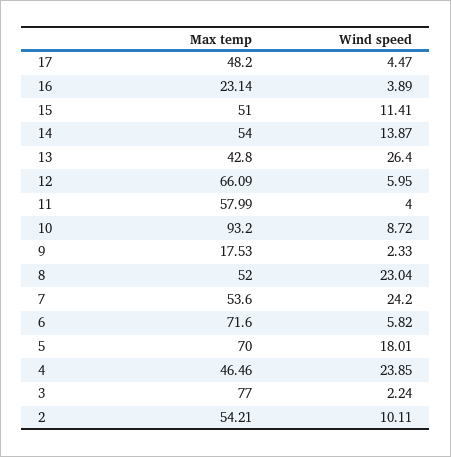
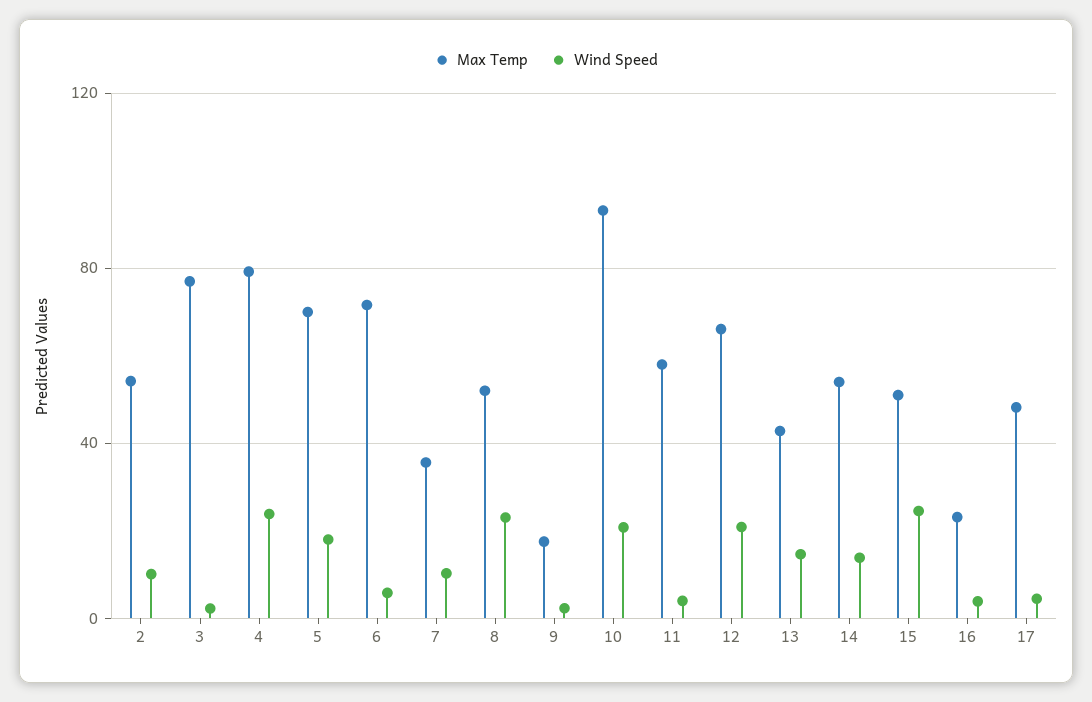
Wind speed, 15: 11.41 -> 25
Wind speed, 13: 26.4 -> 15
Wind speed, 12: 5.95 -> 20
Wind speed, 10: 8.72 -> 20
Max temp, 7: 53.6 -> 35
Wind speed, 7: 24.2 -> 10
Max temp, 4: 46.46 -> 80

